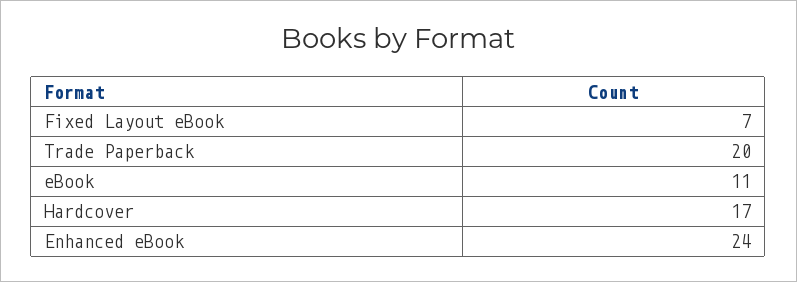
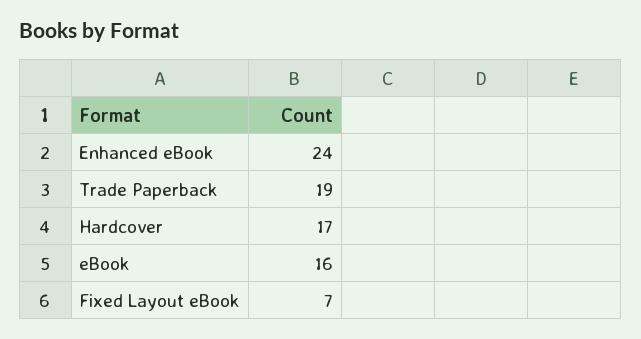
Trade Paperback: 20 -> 19
eBook: 11 -> 16

